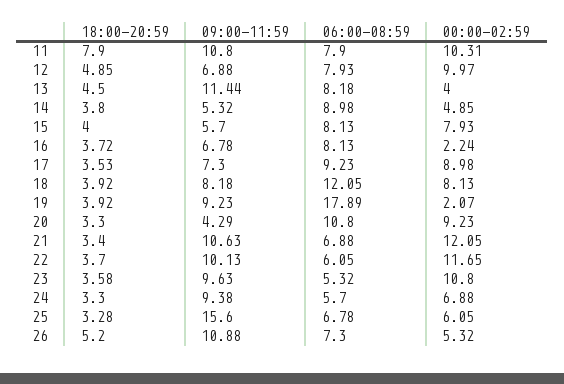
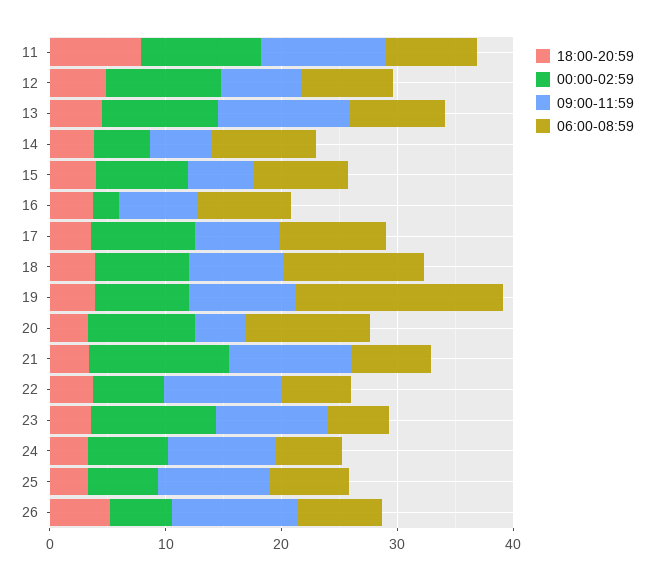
00:00-02:59, 13: 4 -> 10
00:00-02:59, 19: 2.07 -> 8
00:00-02:59, 22: 11.65 -> 6
09:00-11:59, 25: 15.6 -> 10

